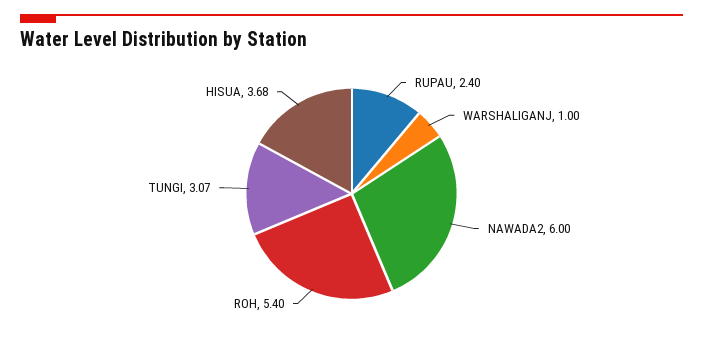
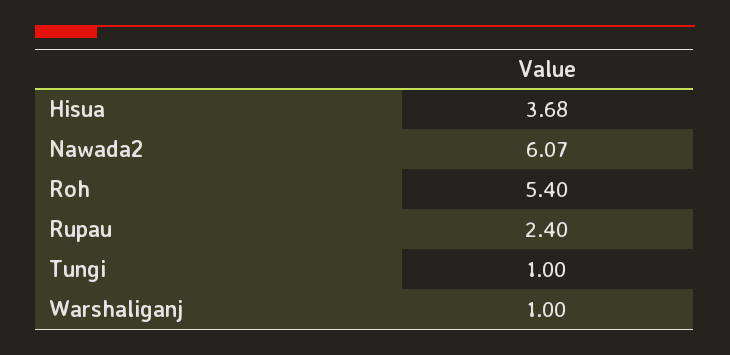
NAWADA2: 6 -> 6.07
TUNGI: 3.07 -> 1

